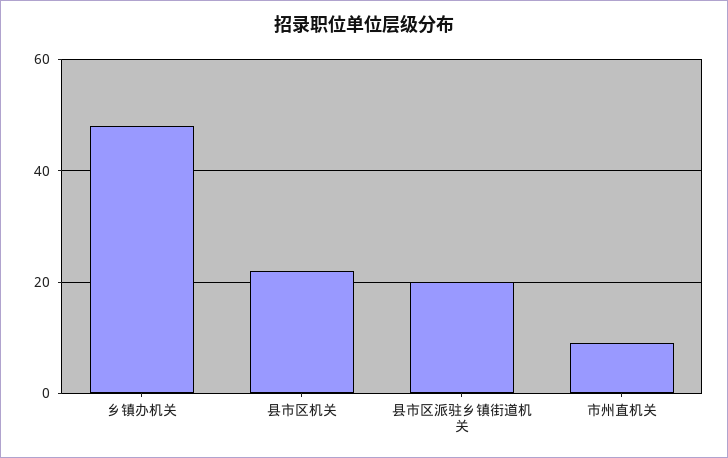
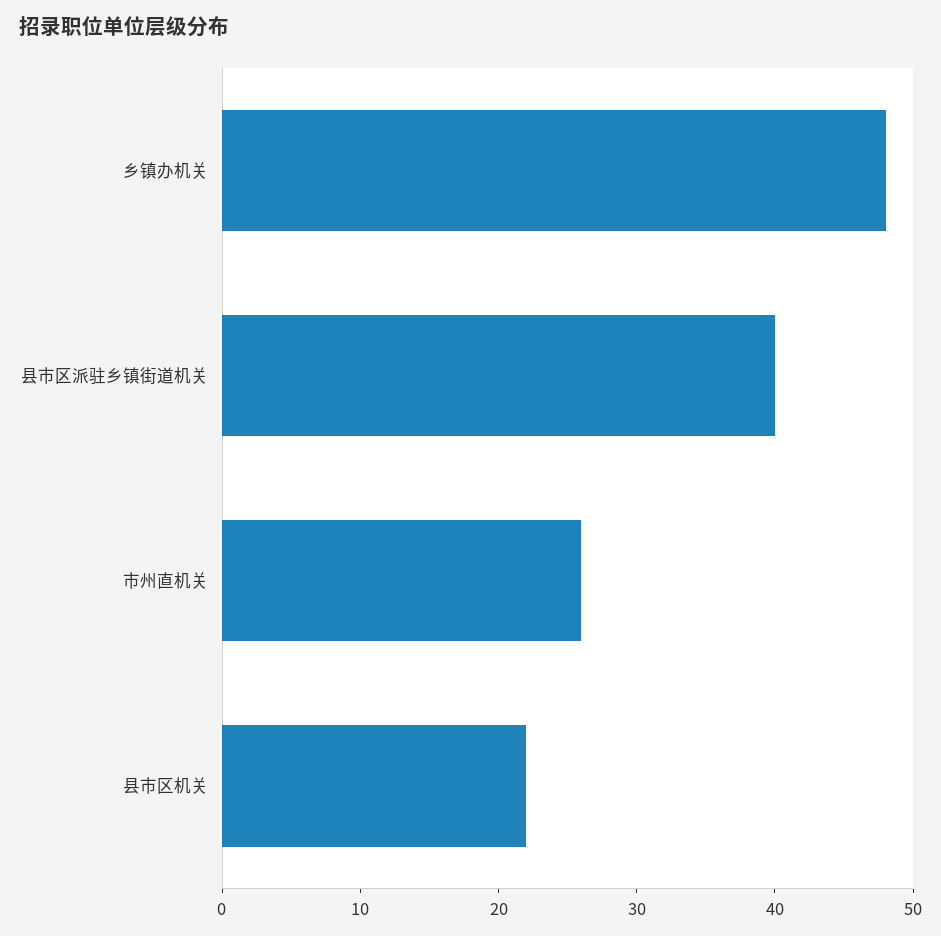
县市区派驻乡镇街道机关: 20 -> 40
市州直机关: 10 -> 26

